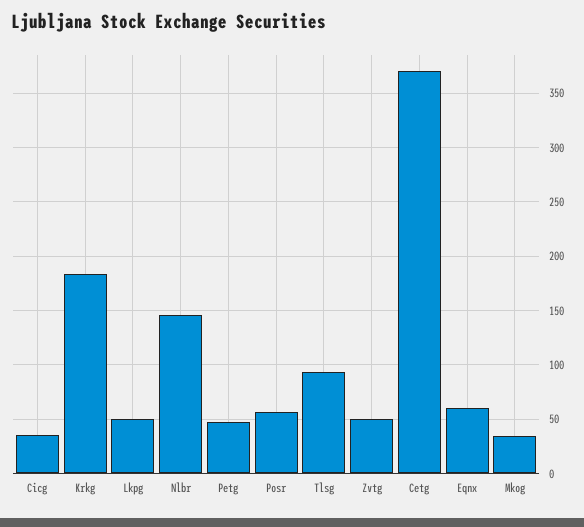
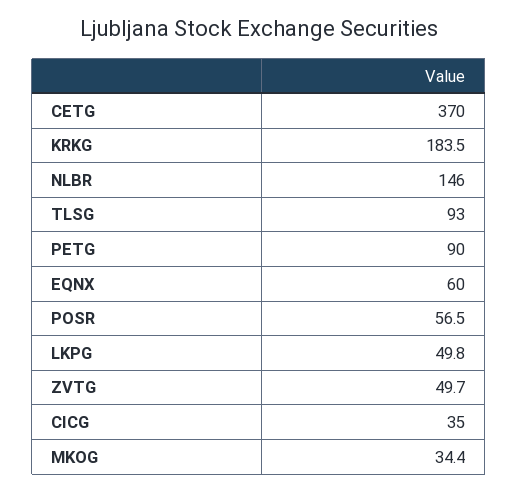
Petg: 50 -> 90

